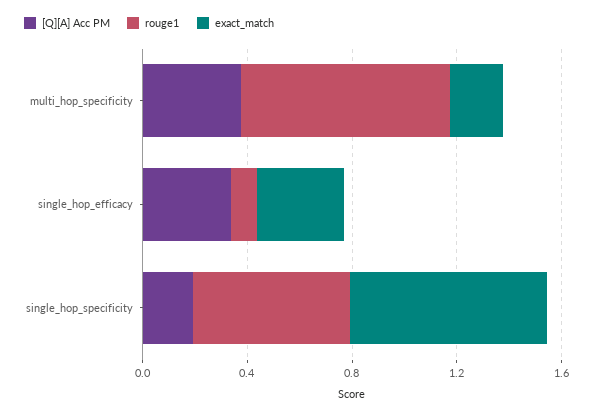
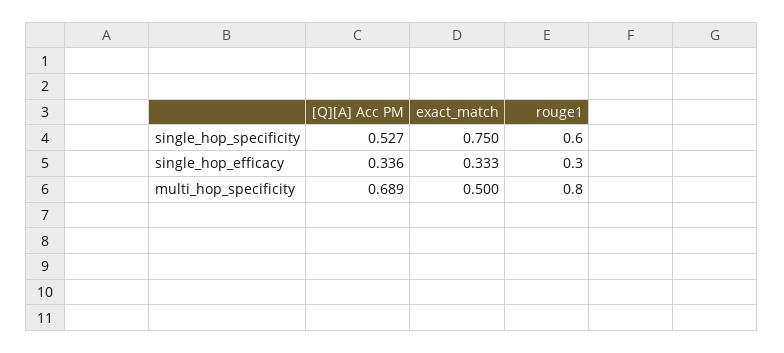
[Q][A] Acc PM, multi_hop_specificity: 0.4 -> 0.689
exact_match, multi_hop_specificity: 0.2 -> 0.5
rouge1, single_hop_efficacy: 0.1 -> 0.3
[Q][A] Acc PM, single_hop_specificity: 0.2 -> 0.527

